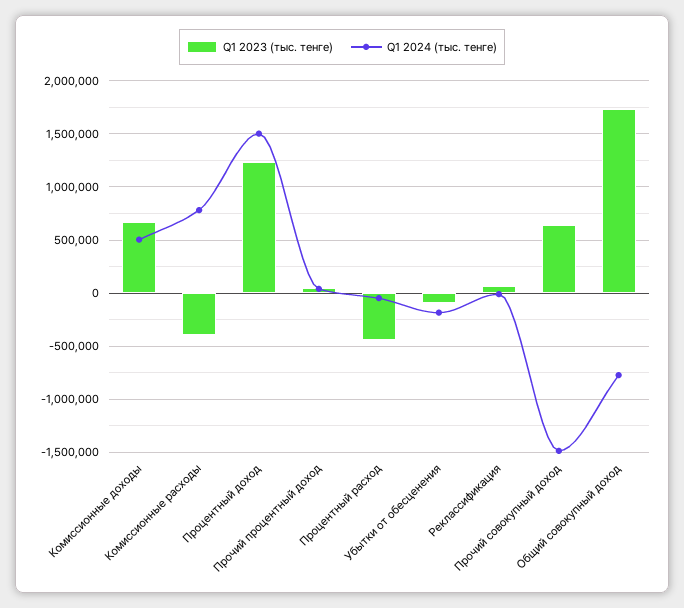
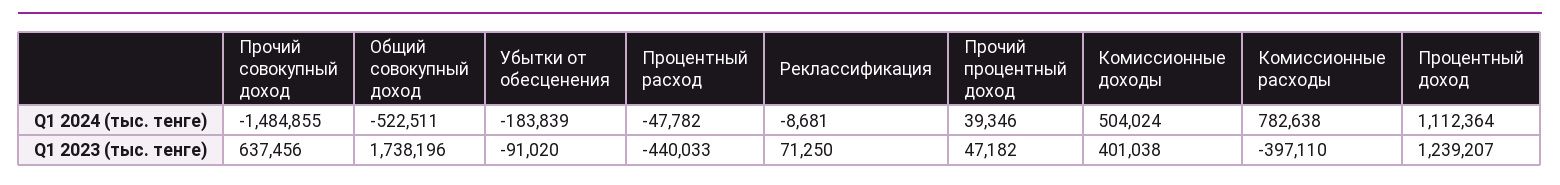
Q1 2023 (тыс. тенге), Комиссионные доходы: 700000 -> 401038
Q1 2024 (тыс. тенге), Процентный доход: 1500000 -> 1112364
Q1 2024 (тыс. тенге), Общий совокупный доход: -800000 -> -522511

